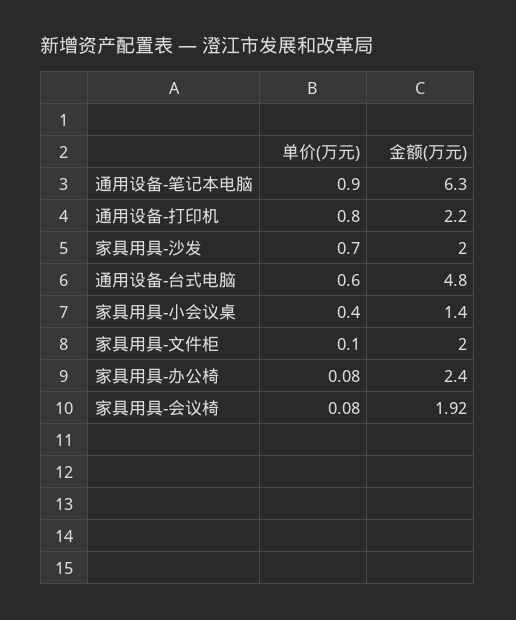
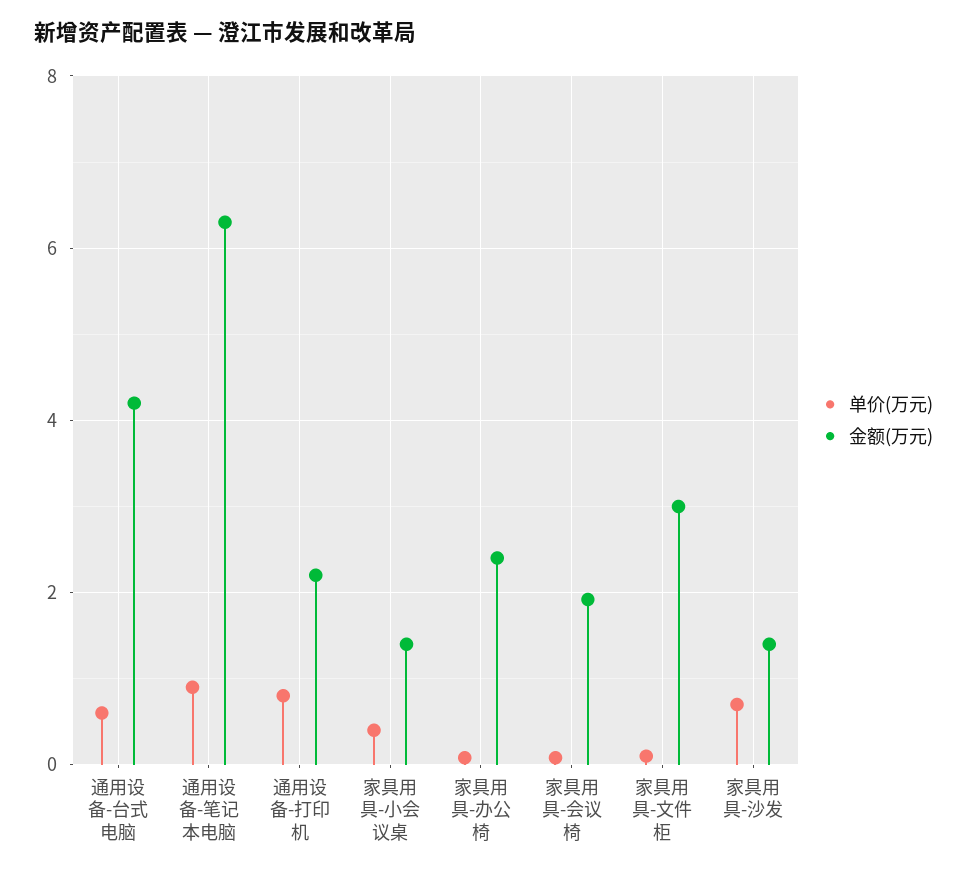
金额(万元), 家具用具-沙发: 2 -> 1.4
金额(万元), 通用设备-台式电脑: 4.8 -> 4.2
金额(万元), 家具用具-文件柜: 2 -> 3

